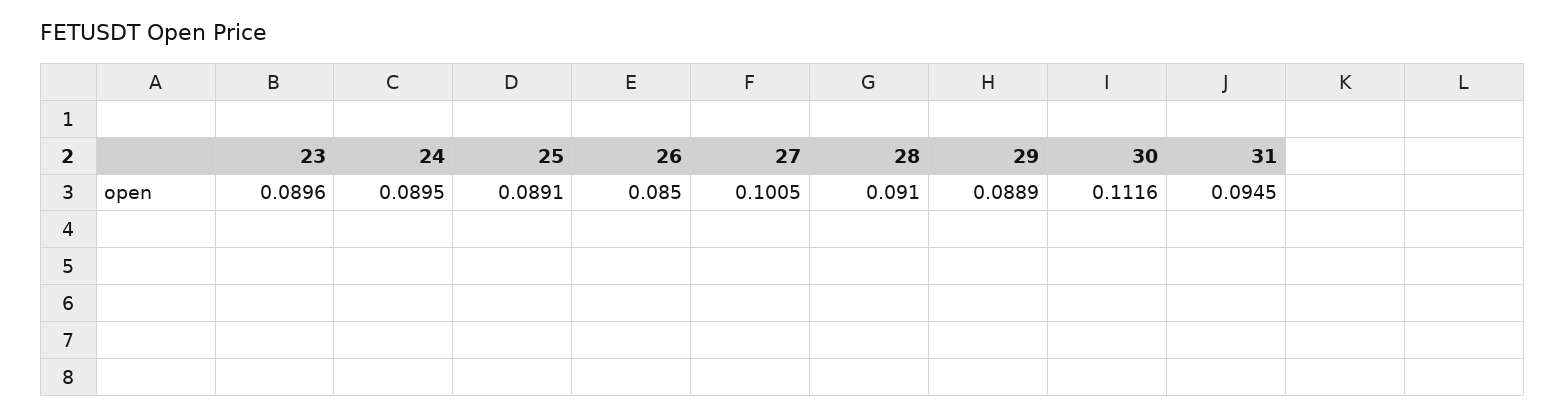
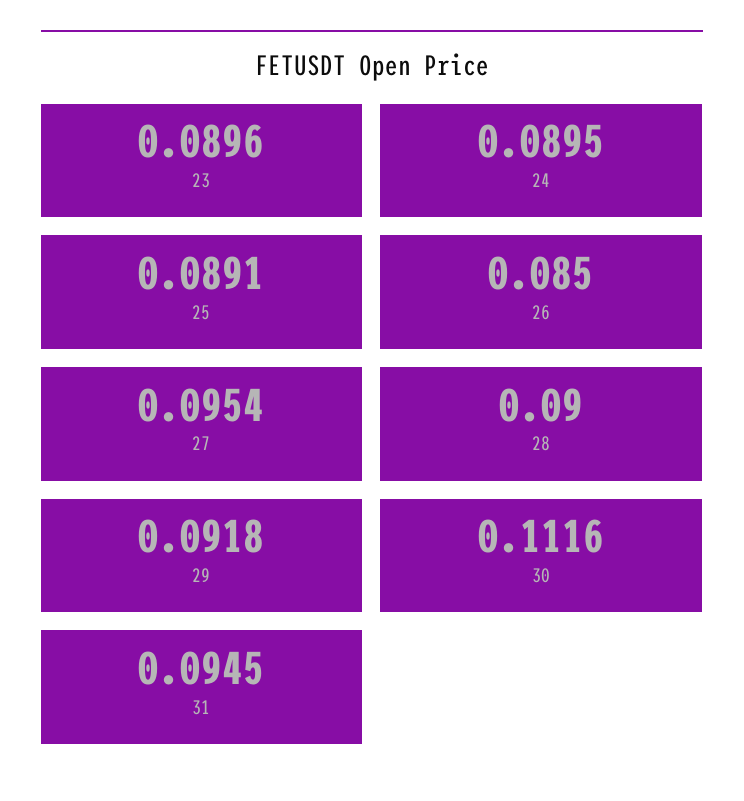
27: 0.1005 -> 0.0954
28: 0.091 -> 0.09
29: 0.0889 -> 0.0918

